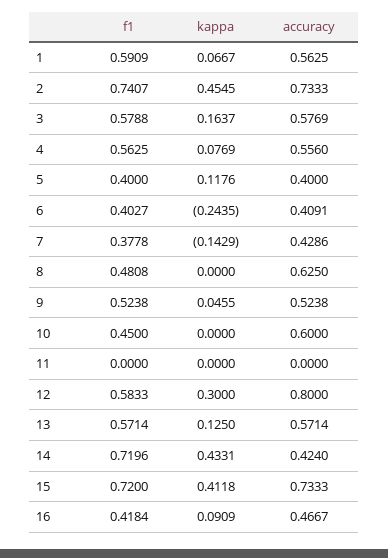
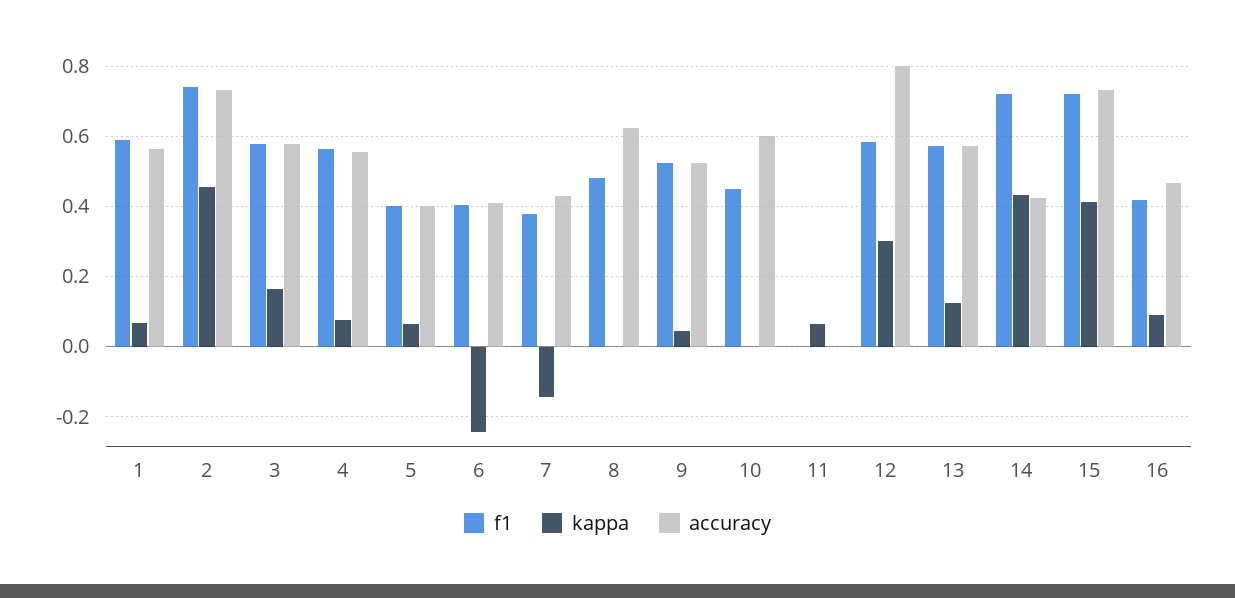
kappa, 5: 0.1176 -> 0.06
kappa, 11: 0 -> 0.06

